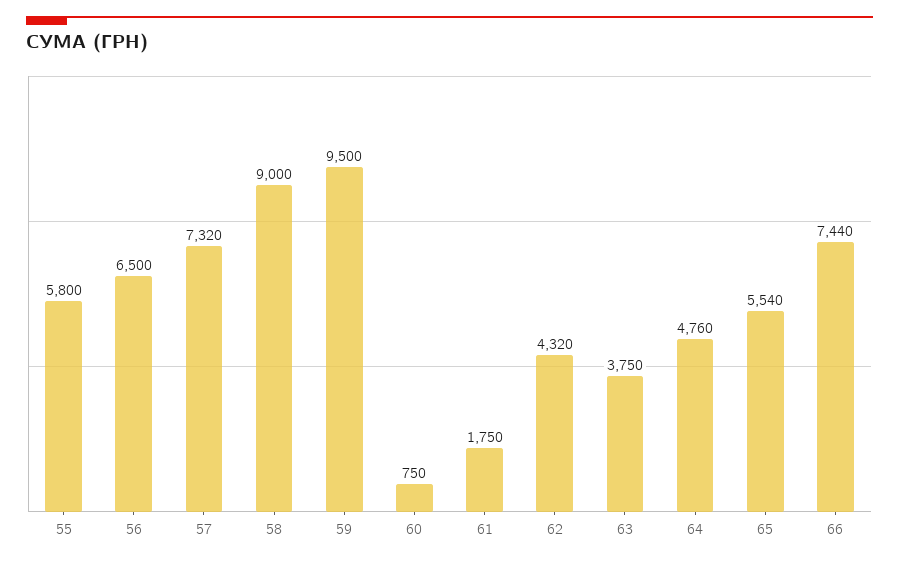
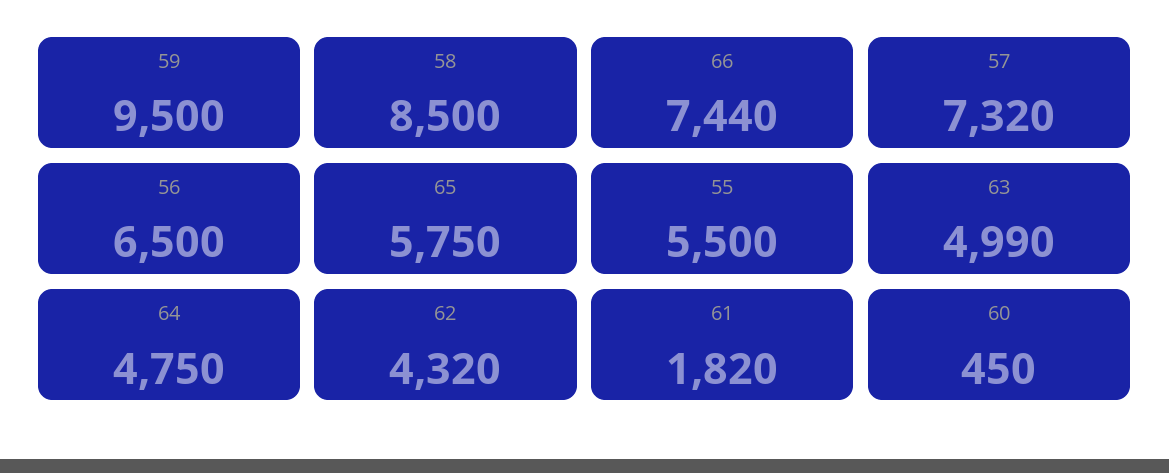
55: 5800 -> 5500
58: 9000 -> 8500
60: 750 -> 450
61: 1750 -> 1820
63: 3750 -> 4990
64: 4760 -> 4750
65: 5540 -> 5750

